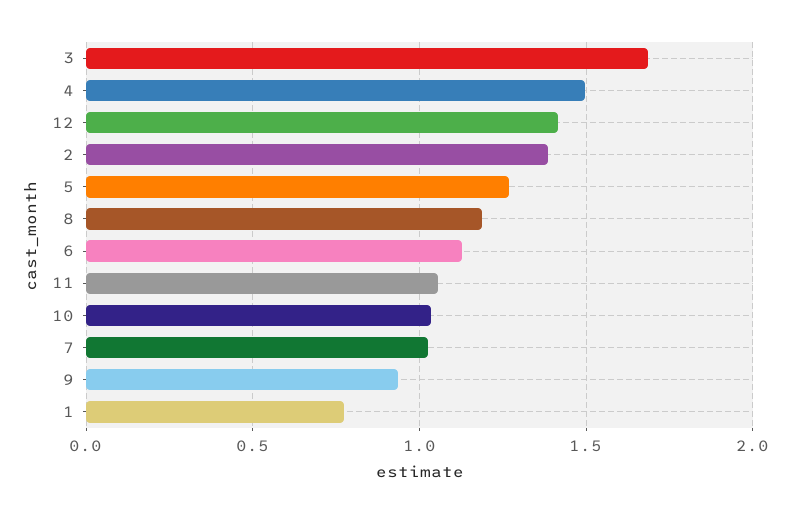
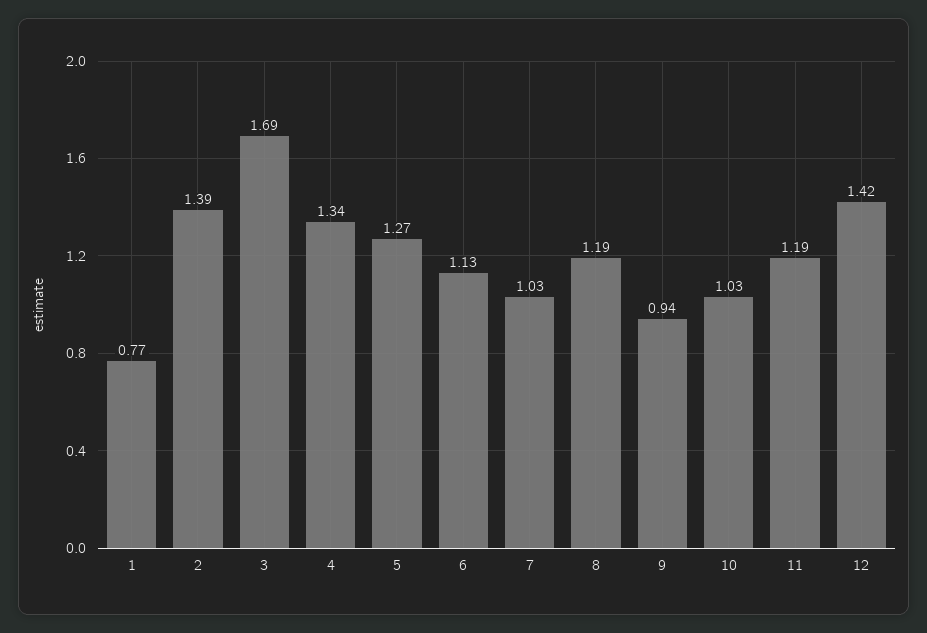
4: 1.5 -> 1.34
11: 1.05 -> 1.19

